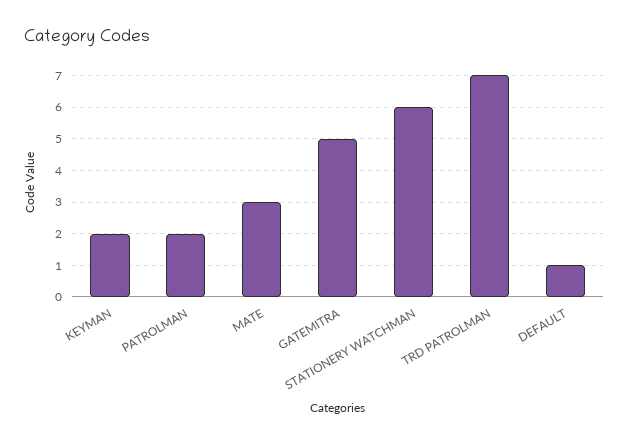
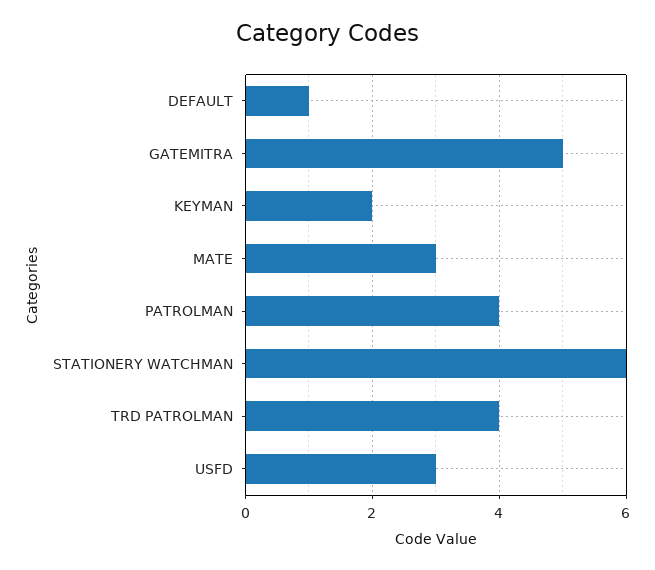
PATROLMAN: 2 -> 4
TRD PATROLMAN: 7 -> 4
USFD: none -> 3

